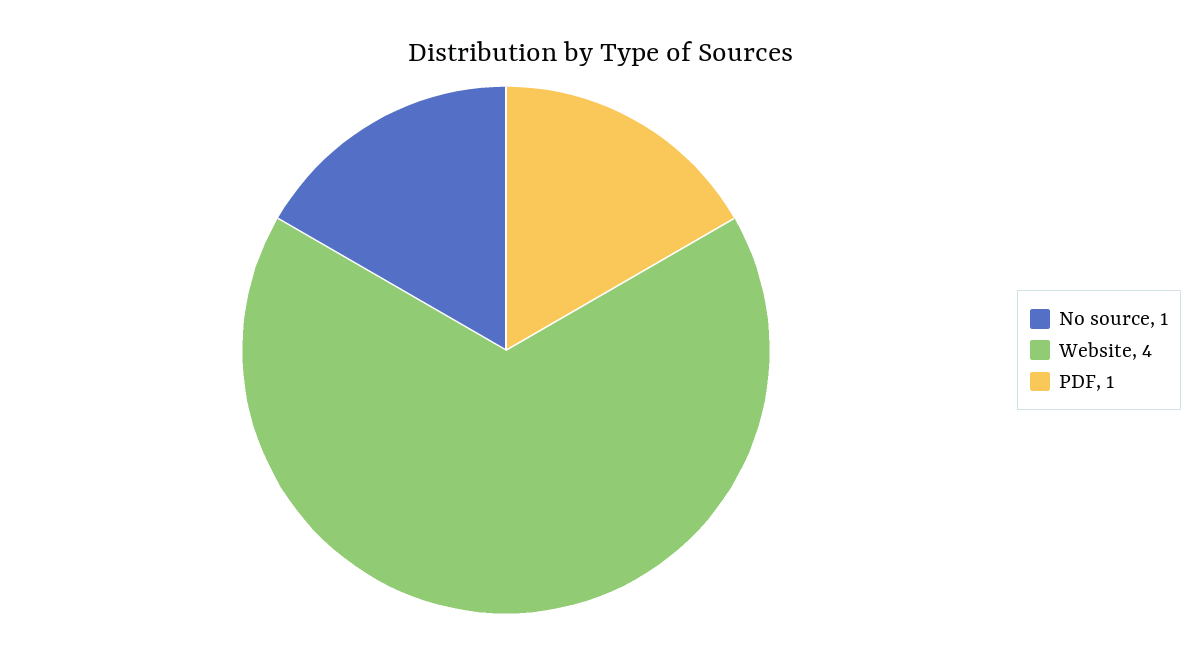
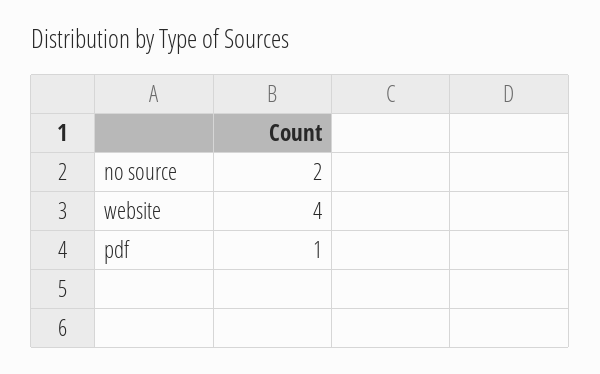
No source: 1 -> 2

